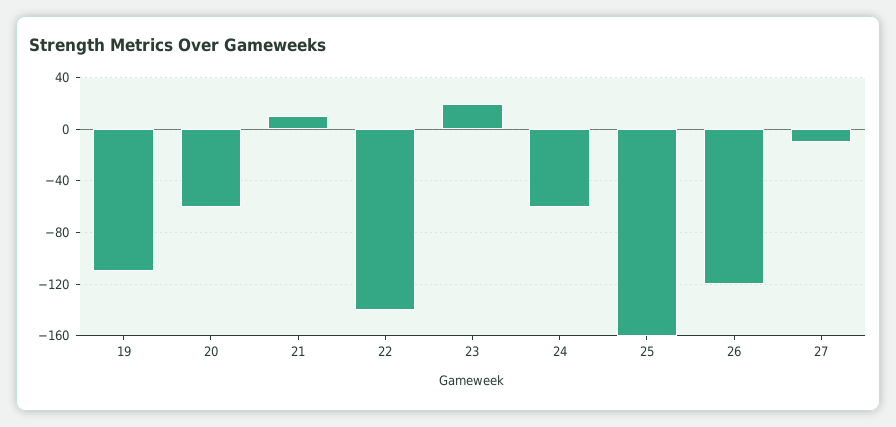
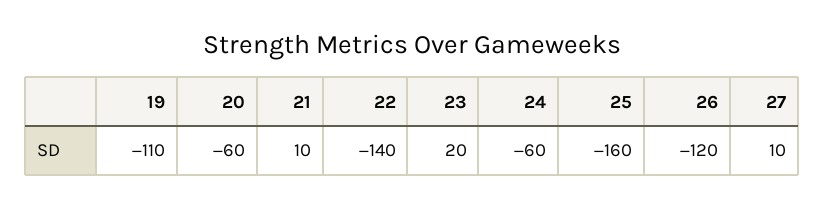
27: -10 -> 10

